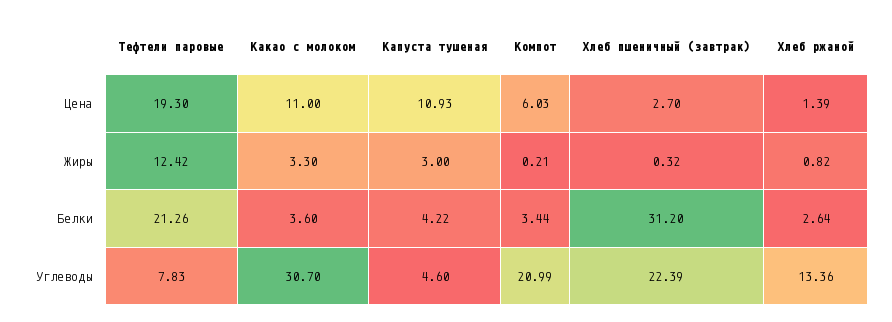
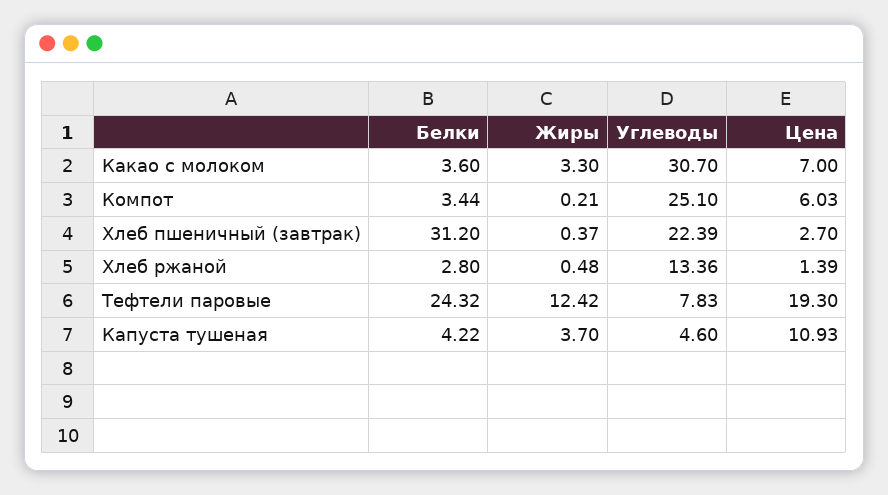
Какао с молоком, Цена: 11 -> 7
Капуста тушеная, Жиры: 3 -> 3.7
Хлеб пшеничный (завтрак), Жиры: 0.32 -> 0.37
Хлеб ржаной, Жиры: 0.82 -> 0.48
Тефтели паровые, Белки: 21.26 -> 24.32
Хлеб ржаной, Белки: 2.64 -> 2.8
Компот, Углеводы: 20.99 -> 25.1

